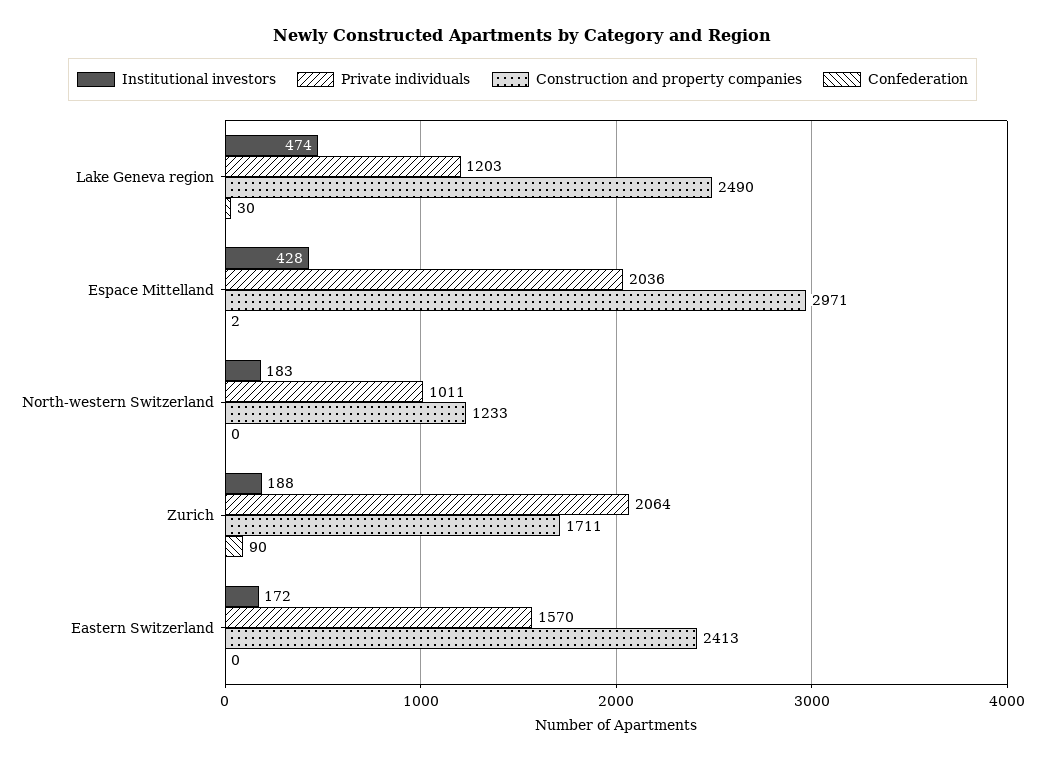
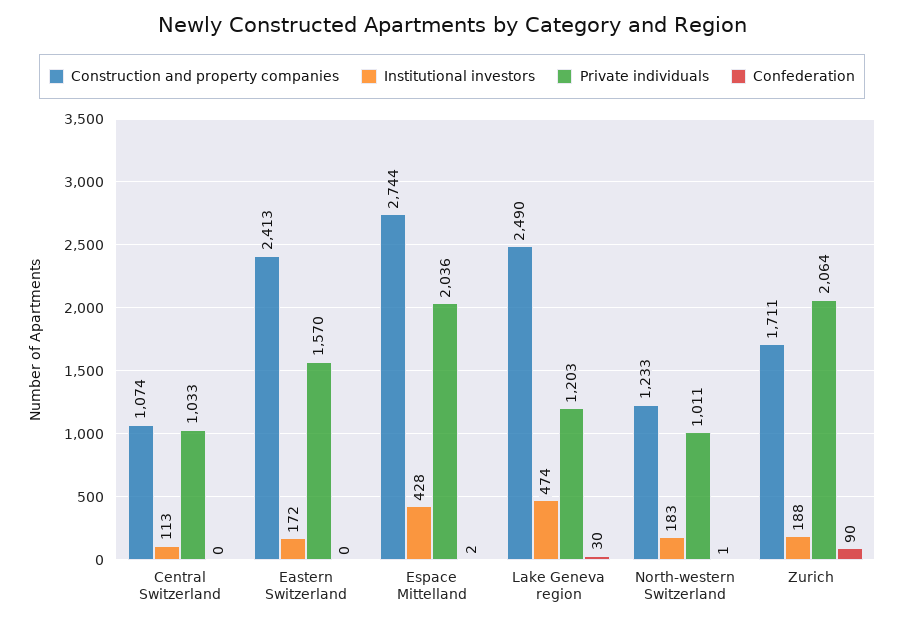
Construction and property companies, Espace Mittelland: 2971 -> 2744
Confederation, North-western Switzerland: 0 -> 1
Construction and property companies, Central Switzerland: none -> 1074
Institutional investors, Central Switzerland: none -> 113
Private individuals, Central Switzerland: none -> 1033
Confederation, Central Switzerland: none -> 0

